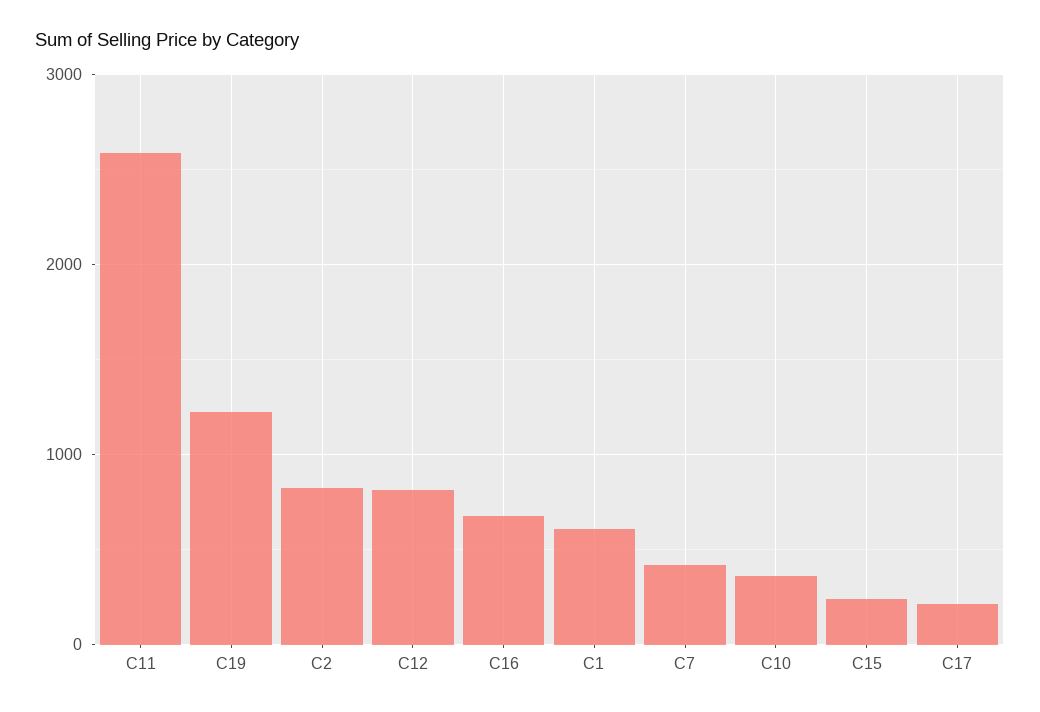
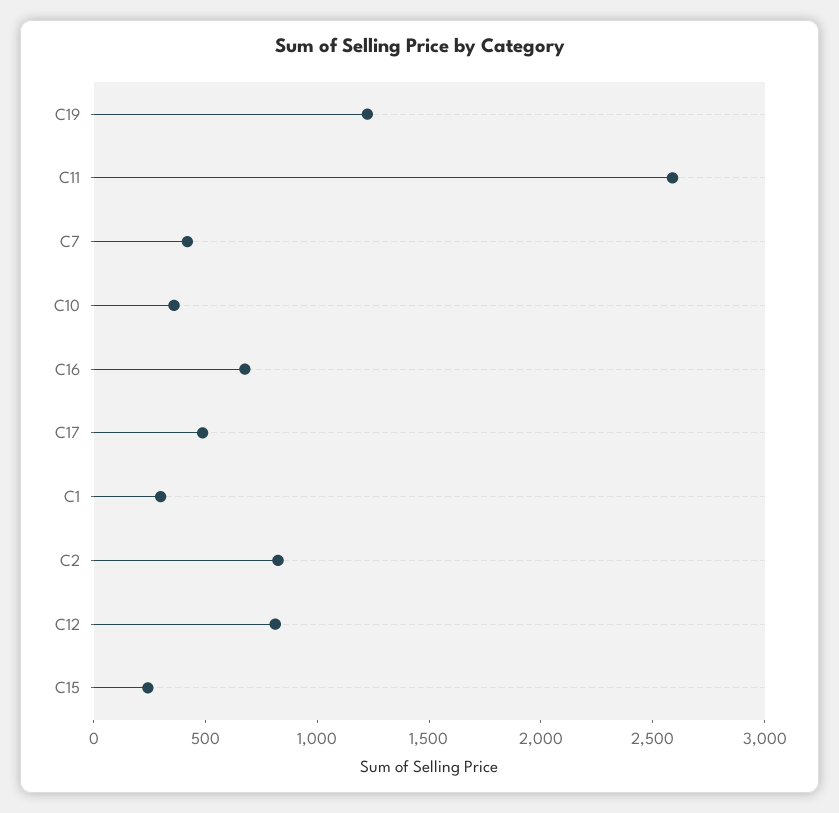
C1: 600 -> 300
C17: 200 -> 500

